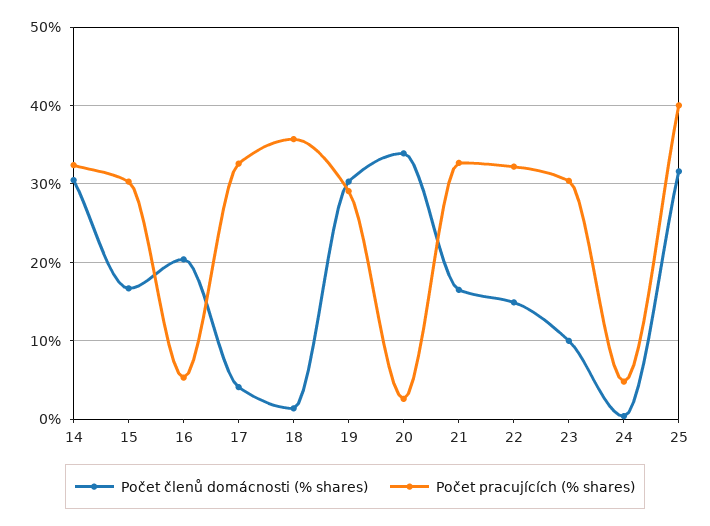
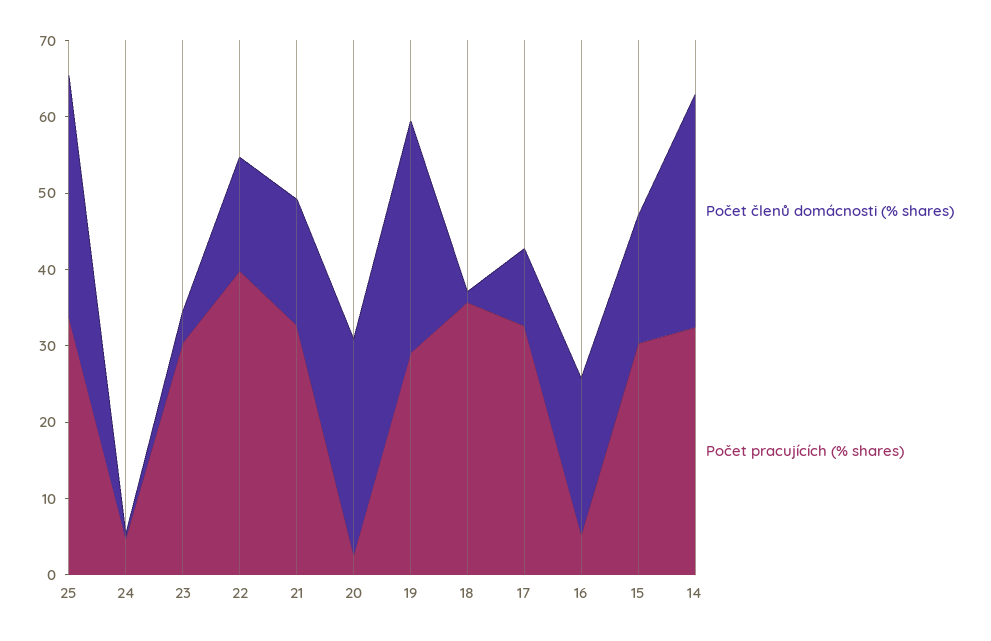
Počet členů domácnosti (% shares), 17: 4 -> 10
Počet členů domácnosti (% shares), 20: 34 -> 28
Počet pracujících (% shares), 22: 32 -> 40
Počet členů domácnosti (% shares), 23: 10 -> 4
Počet pracujících (% shares), 25: 40 -> 34

